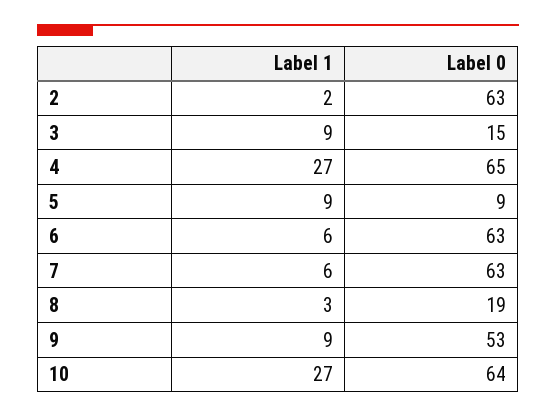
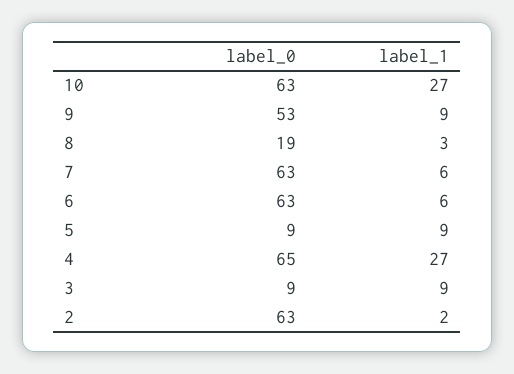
Label 0, 3: 15 -> 9
Label 0, 10: 64 -> 63

